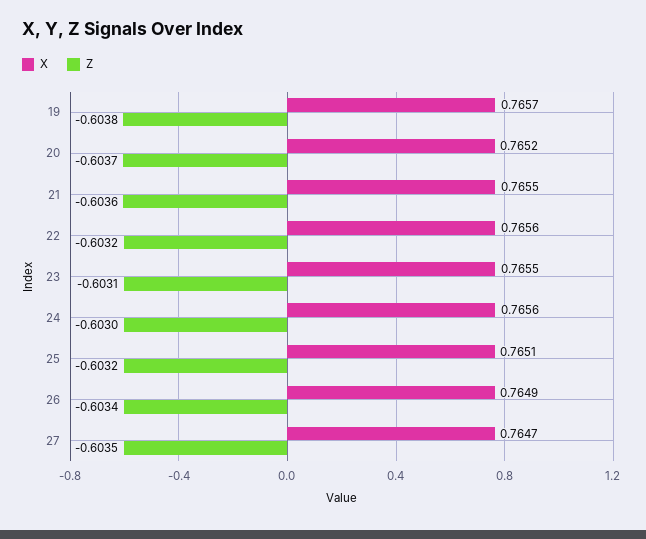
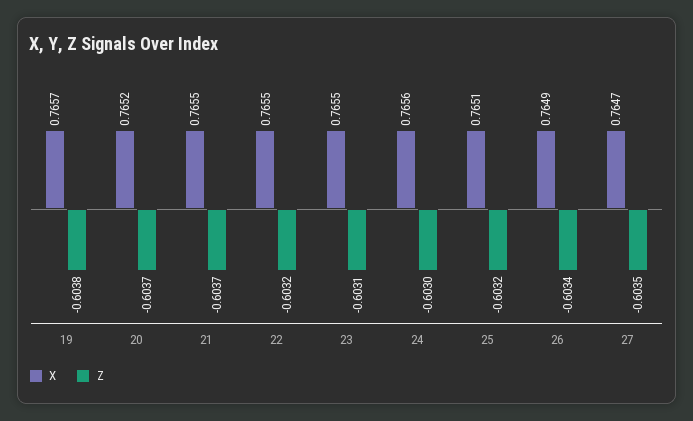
Z, 21: -0.6036 -> -0.6037
X, 22: 0.7656 -> 0.7655

